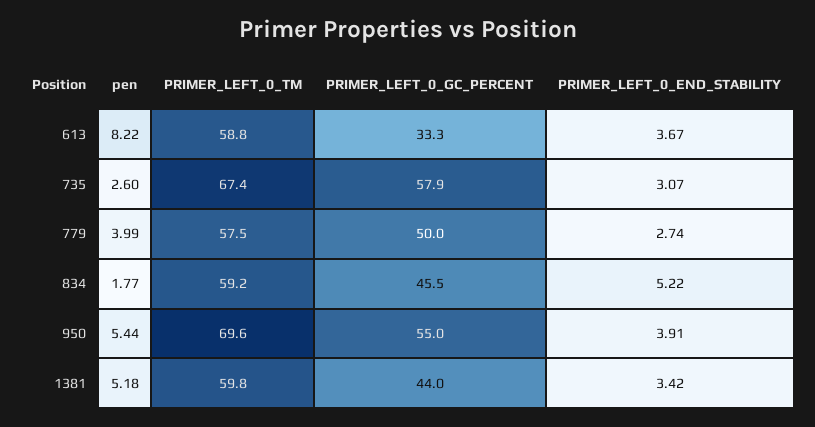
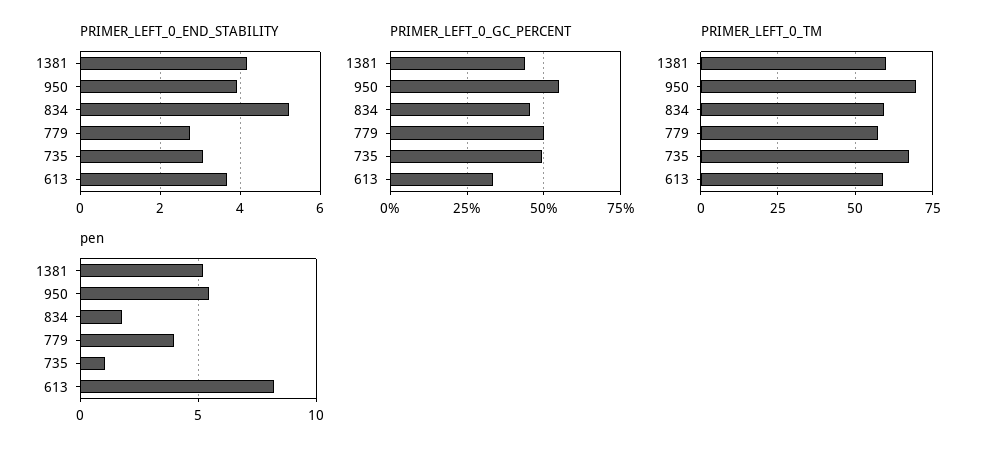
pen, 735: 2.6 -> 1
PRIMER_LEFT_0_GC_PERCENT, 735: 57.9 -> 50
PRIMER_LEFT_0_END_STABILITY, 1381: 3.42 -> 4.2

